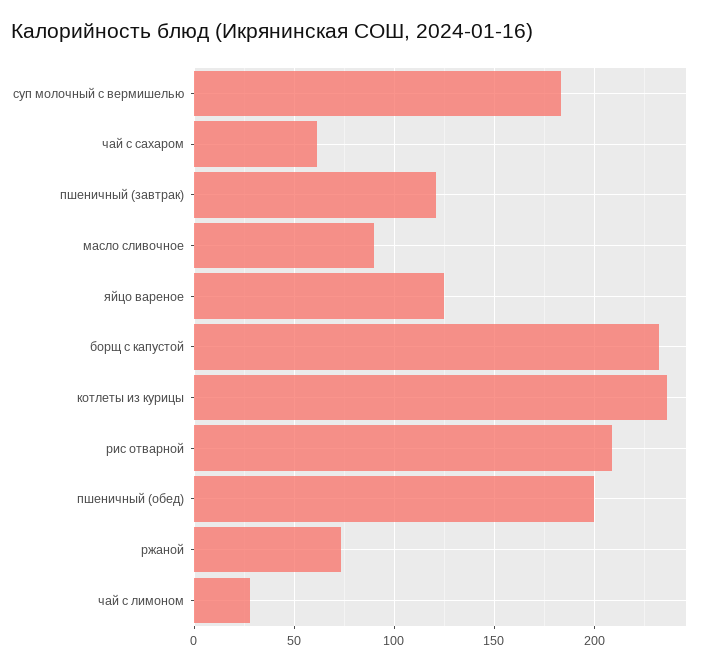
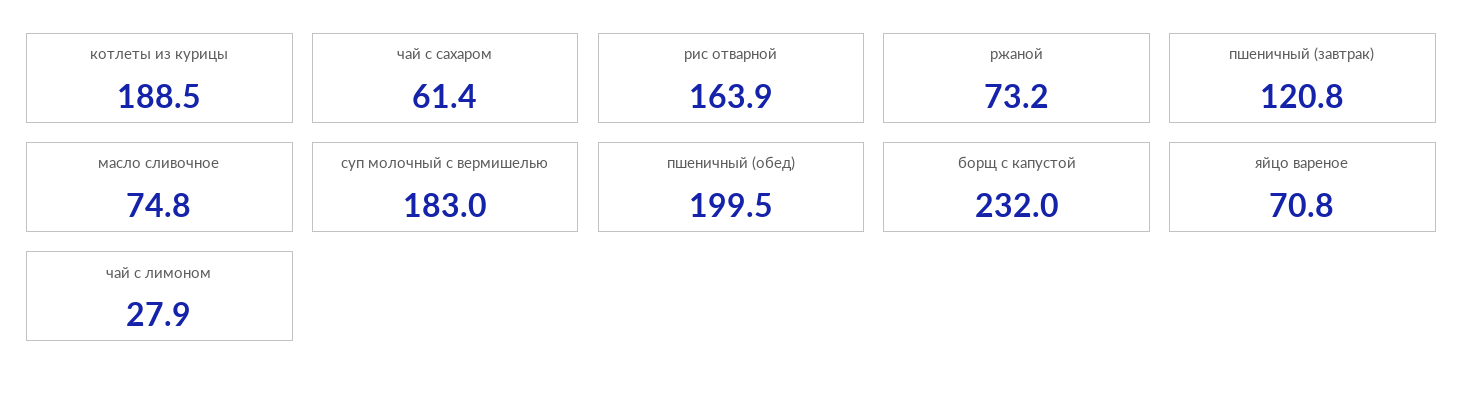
масло сливочное: 90 -> 74.8
яйцо вареное: 125 -> 70.8
котлеты из курицы: 235 -> 188.5
рис отварной: 210 -> 163.9

